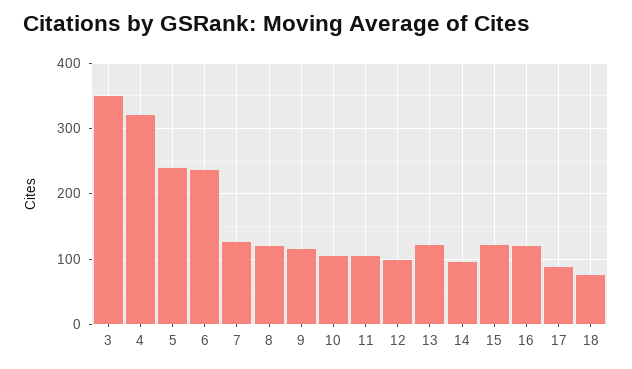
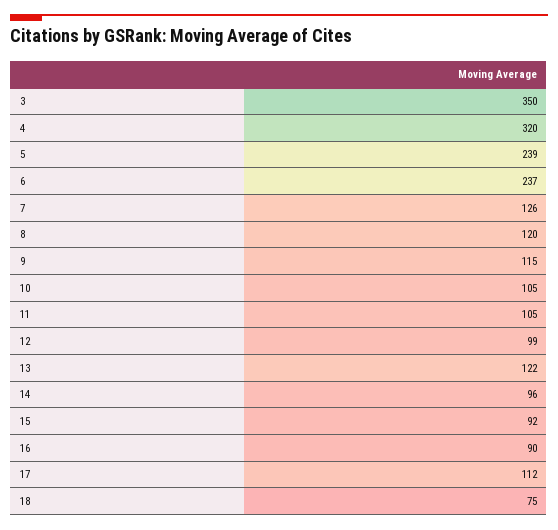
15: 120 -> 92
16: 120 -> 90
17: 90 -> 112

